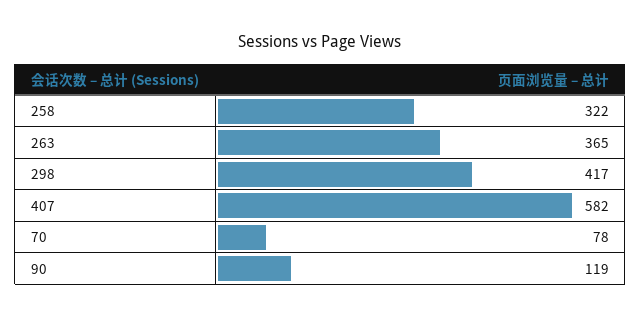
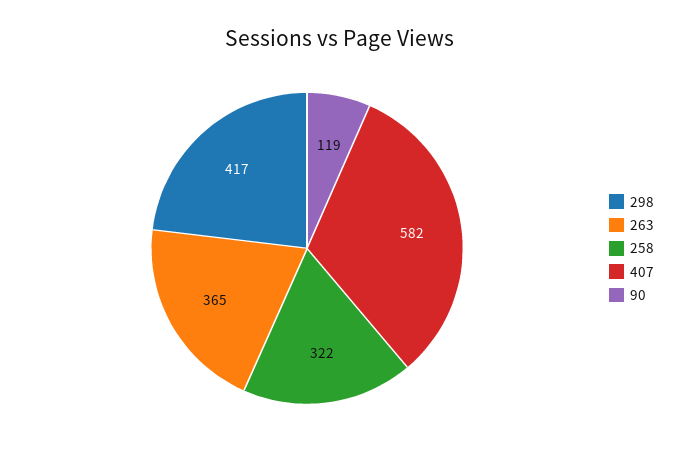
70: 78 -> none

